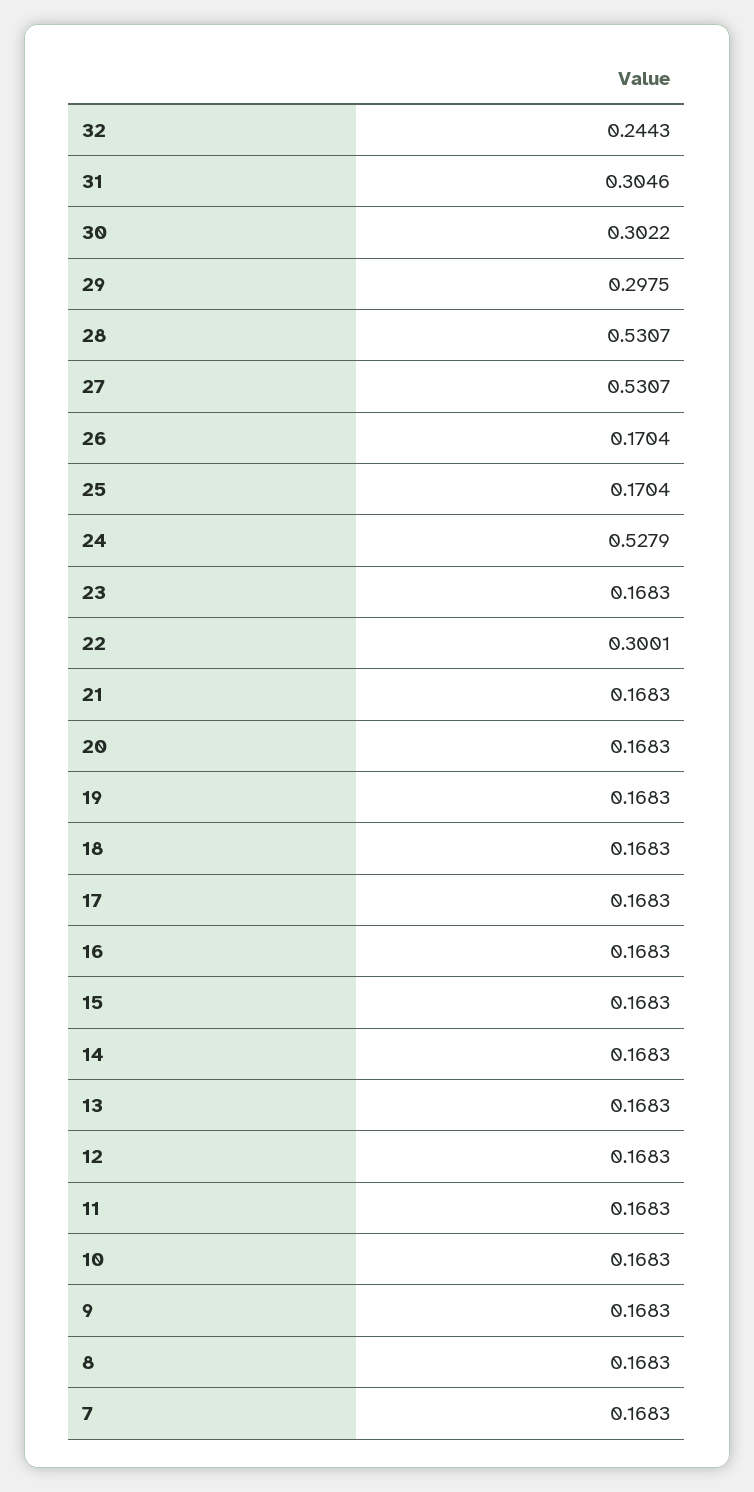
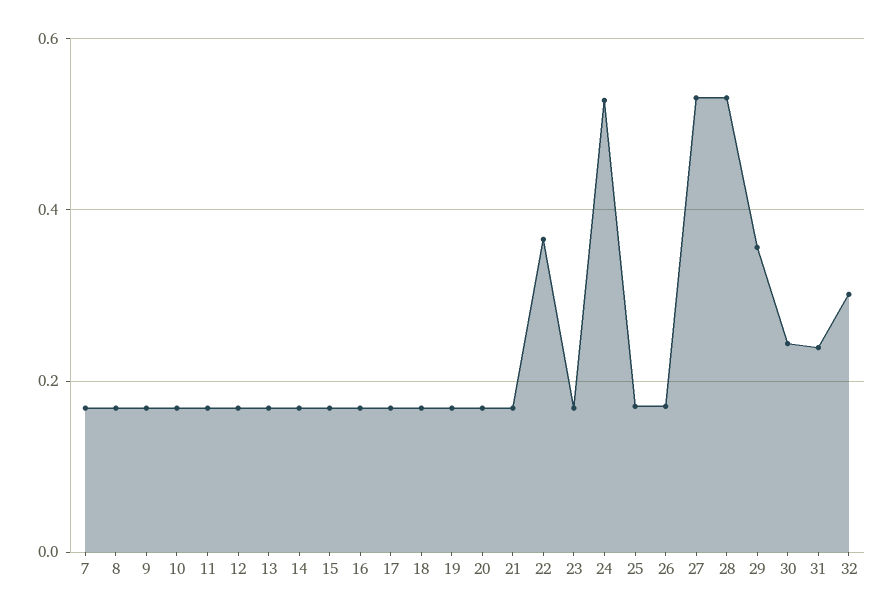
32: 0.2443 -> 0.3
31: 0.3046 -> 0.24
30: 0.3022 -> 0.24
29: 0.2975 -> 0.36
22: 0.3001 -> 0.36

